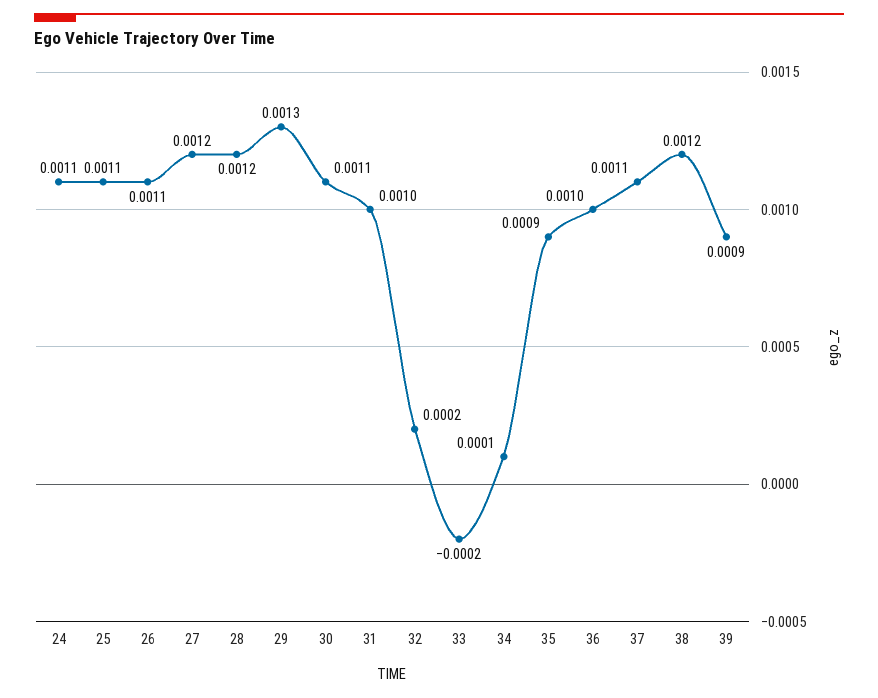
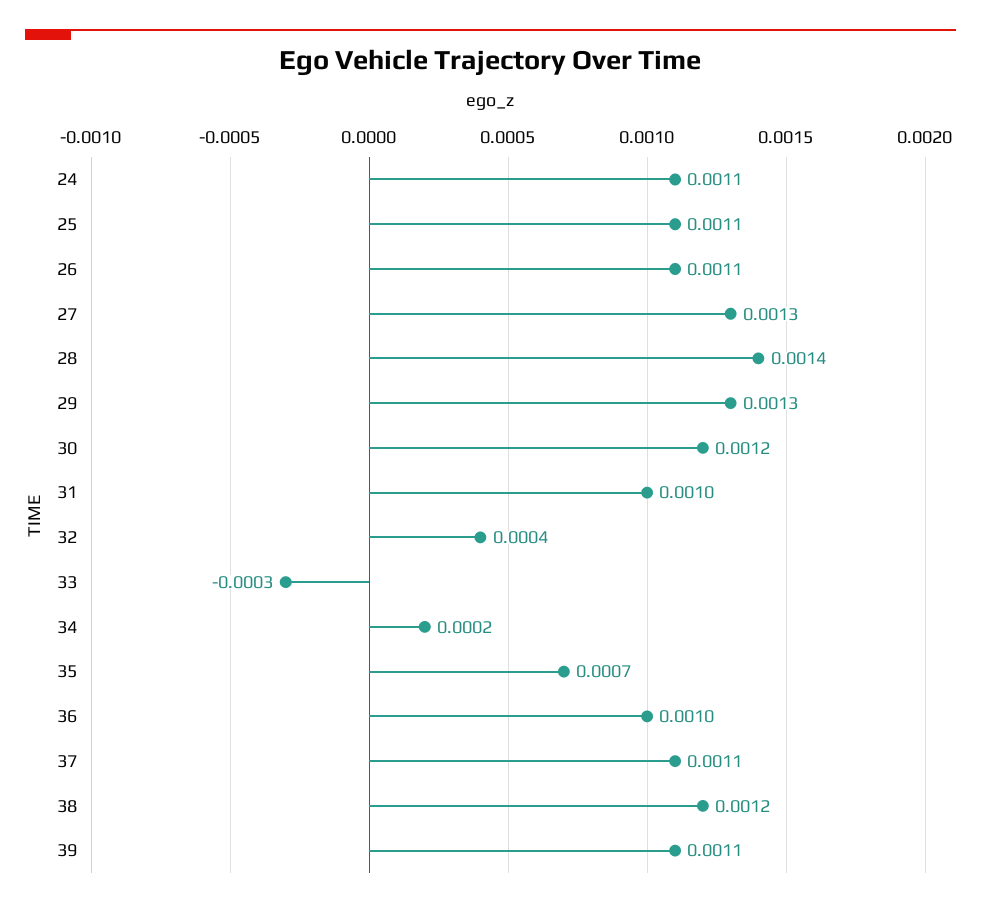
27: 0.0012 -> 0.0013
28: 0.0012 -> 0.0014
30: 0.0011 -> 0.0012
32: 0.0002 -> 0.0004
33: -0.0002 -> -0.0003
34: 0.0001 -> 0.0002
35: 0.0009 -> 0.0007
39: 0.0009 -> 0.0011

